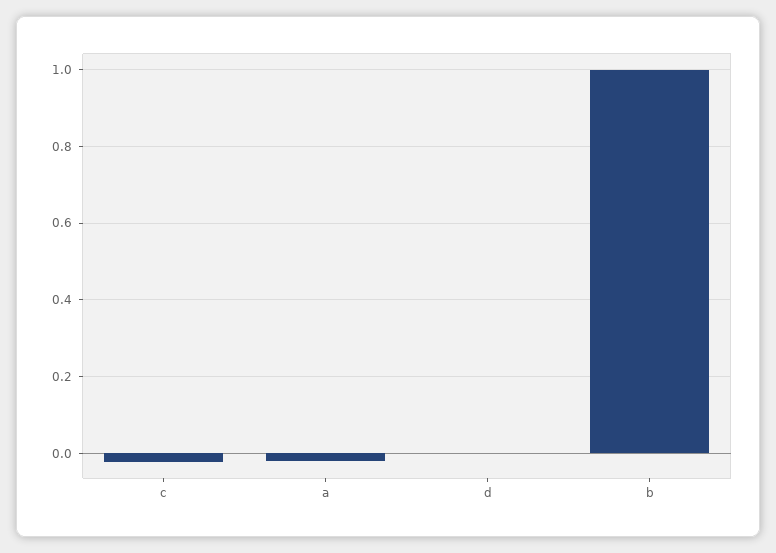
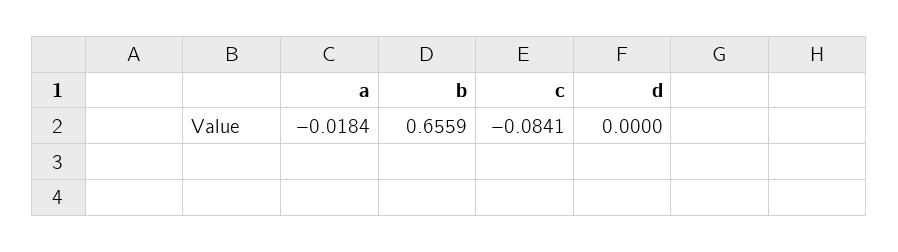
c: -0.02 -> -0.0841
b: 1 -> 0.6559

